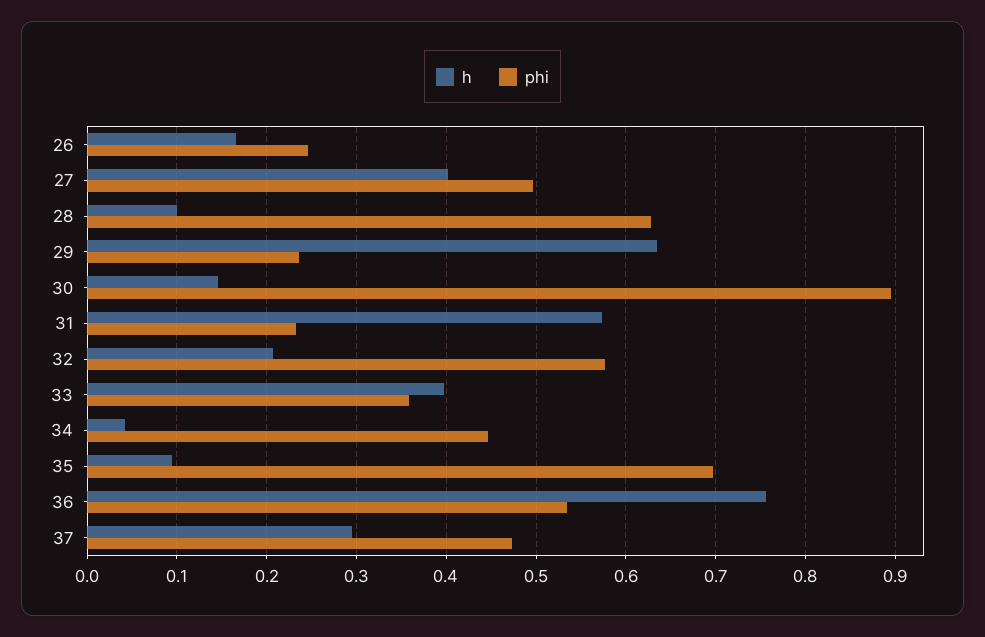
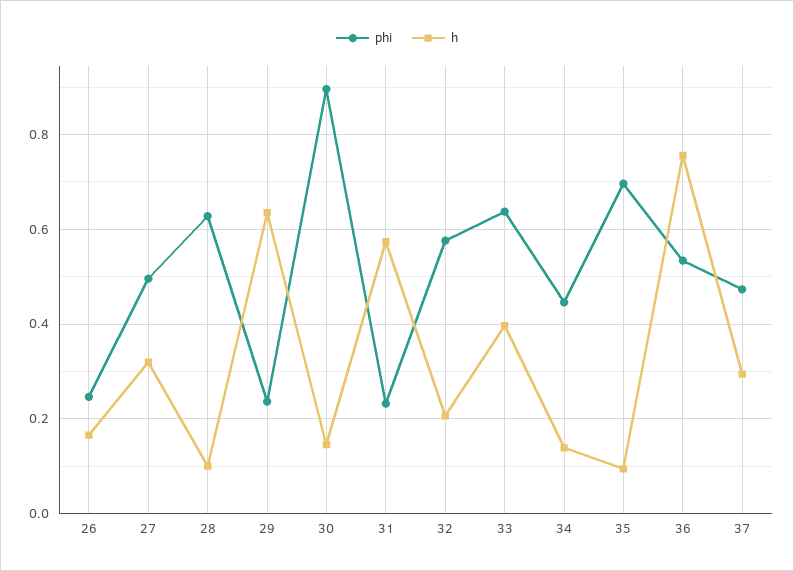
h, 27: 0.4 -> 0.32
phi, 33: 0.36 -> 0.64
h, 34: 0.04 -> 0.14

